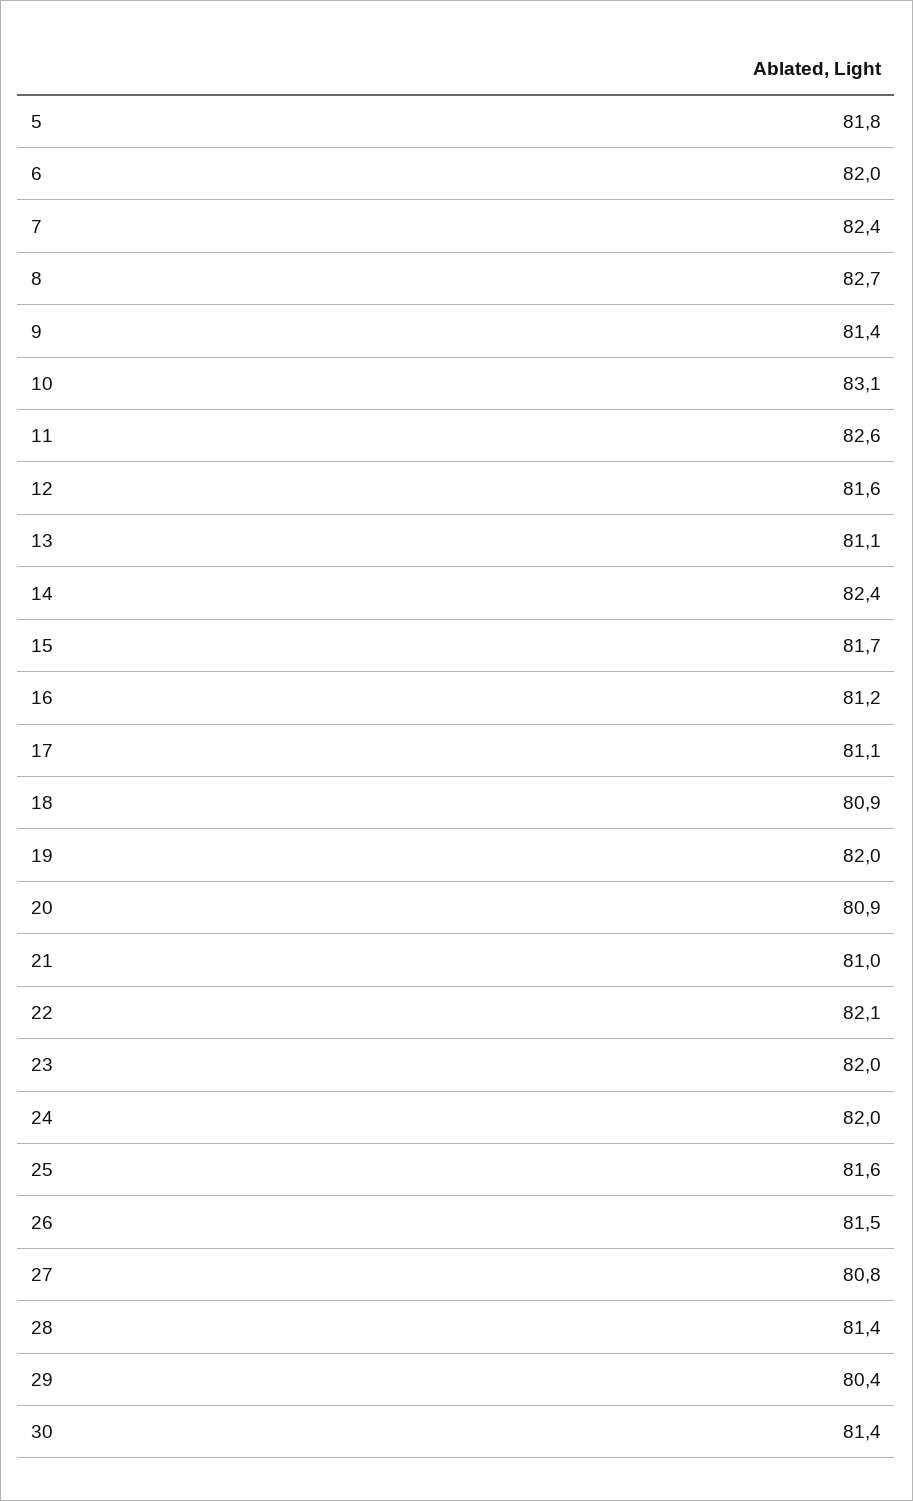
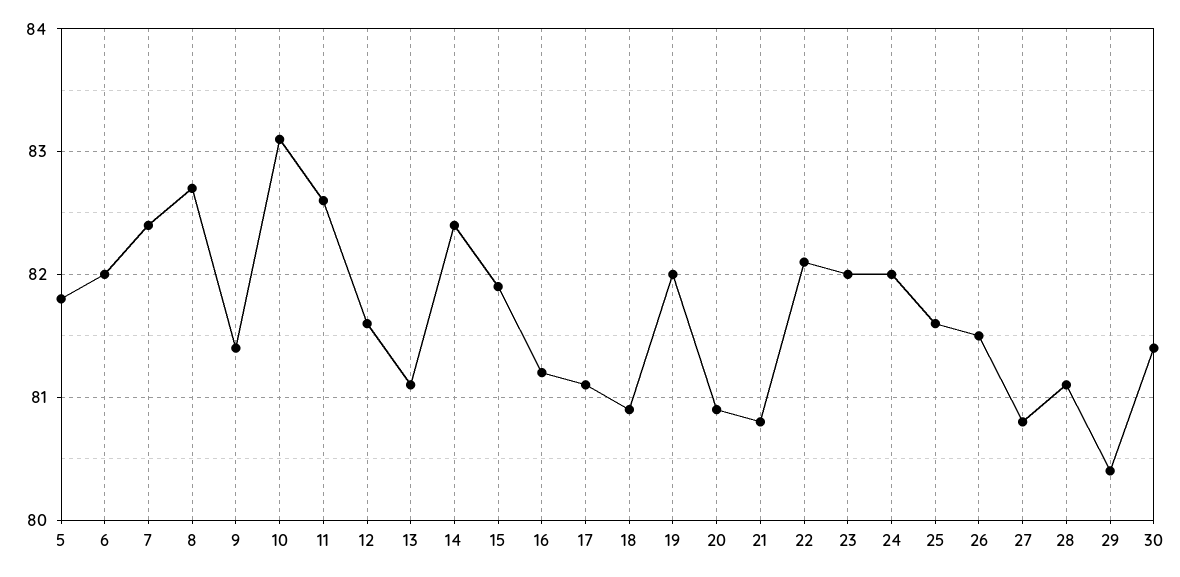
15: 81.7 -> 81.9
21: 81 -> 80.8
28: 81.4 -> 81.1

